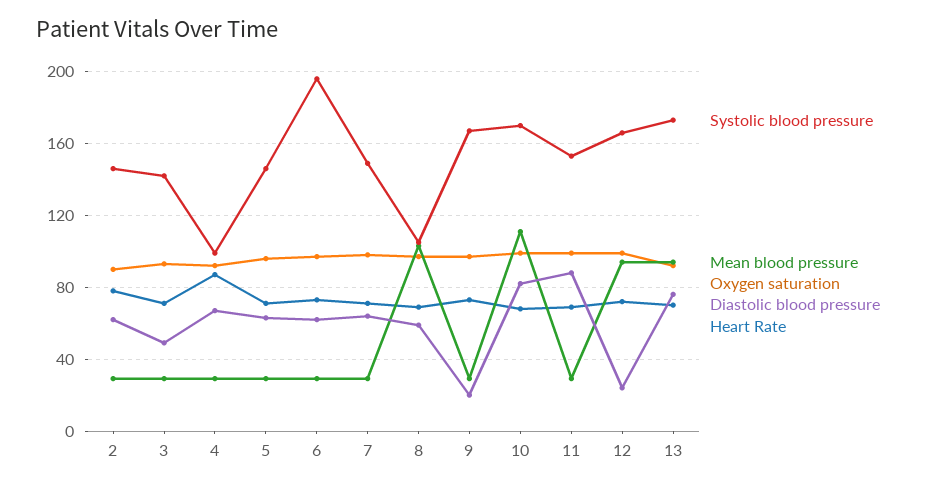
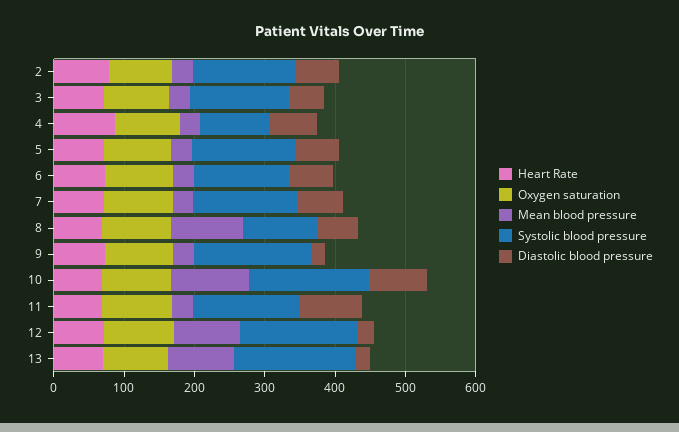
Systolic blood pressure, 6: 195 -> 140
Diastolic blood pressure, 13: 75 -> 20

